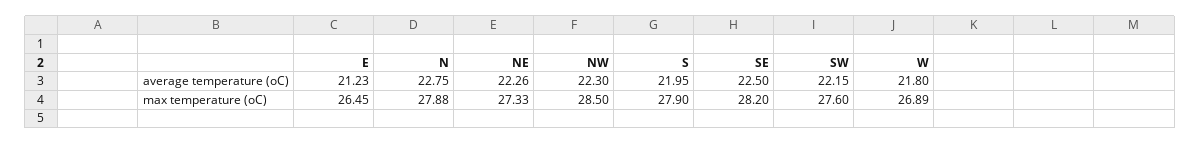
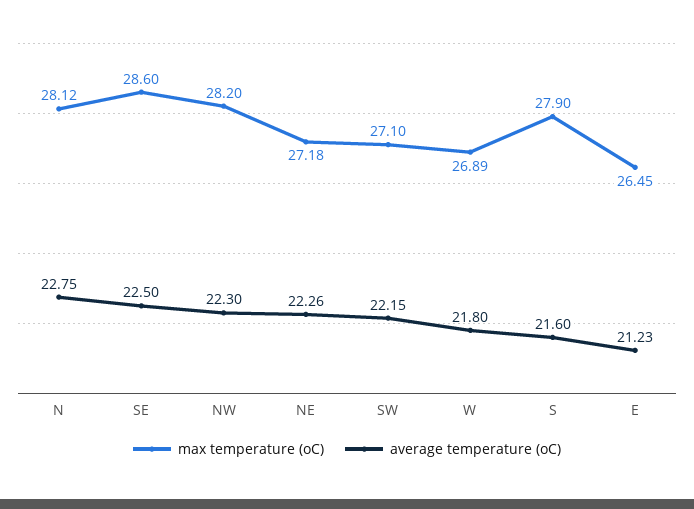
average temperature (oC), S: 21.95 -> 21.6
max temperature (oC), N: 27.88 -> 28.12
max temperature (oC), NE: 27.33 -> 27.18
max temperature (oC), NW: 28.5 -> 28.2
max temperature (oC), SE: 28.2 -> 28.6
max temperature (oC), SW: 27.6 -> 27.1

